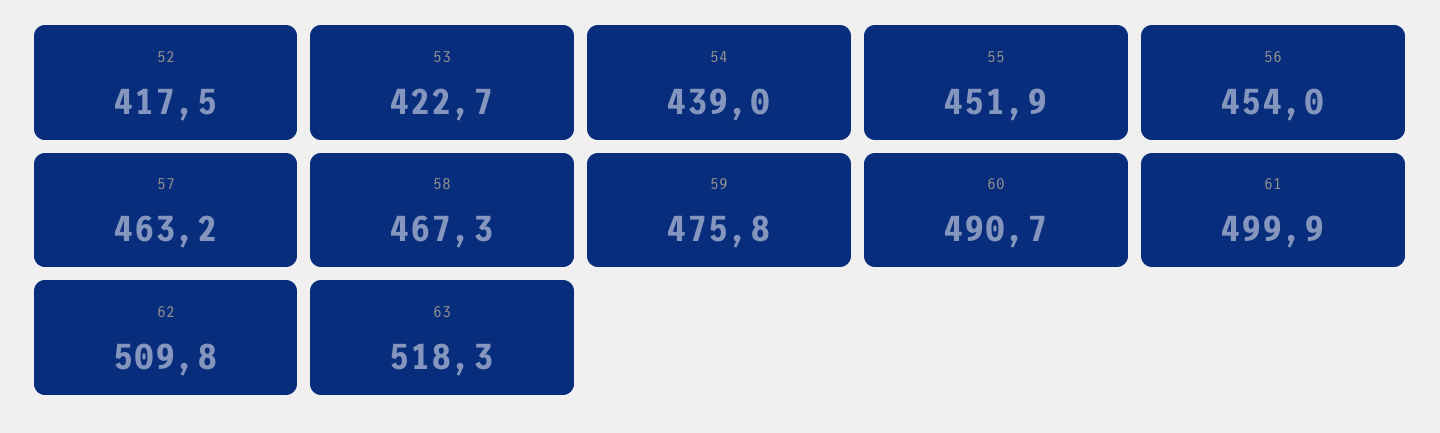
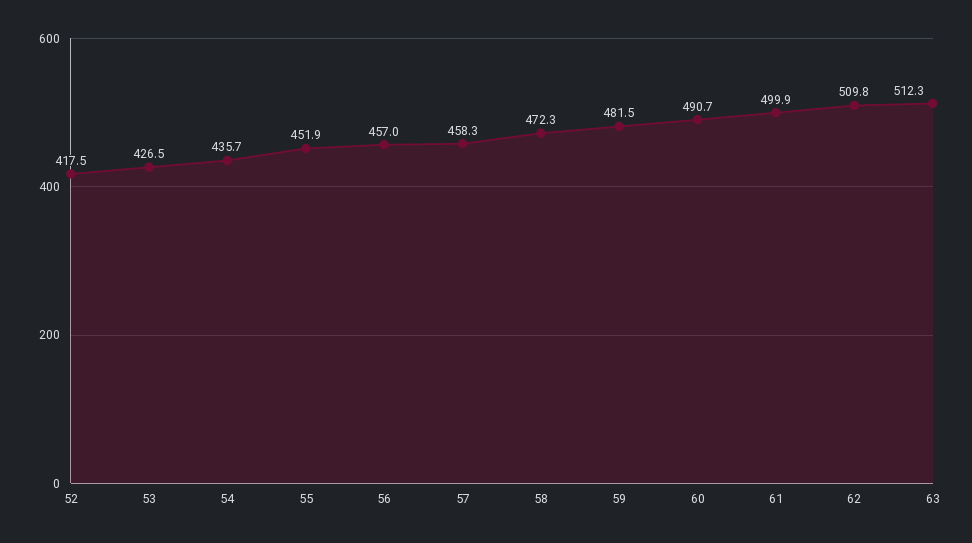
53: 422.7 -> 426.5
54: 439 -> 435.7
56: 454 -> 457
57: 463.2 -> 458.3
58: 467.3 -> 472.3
59: 475.8 -> 481.5
63: 518.3 -> 512.3

